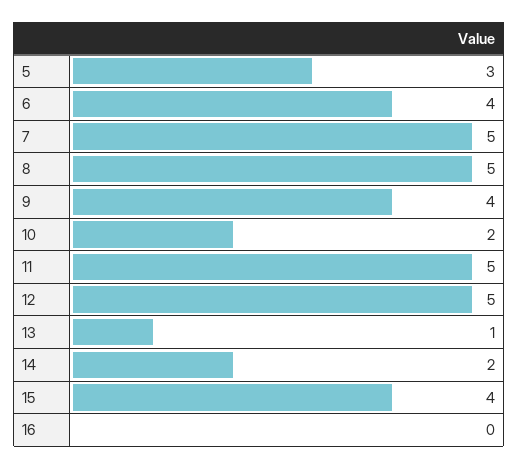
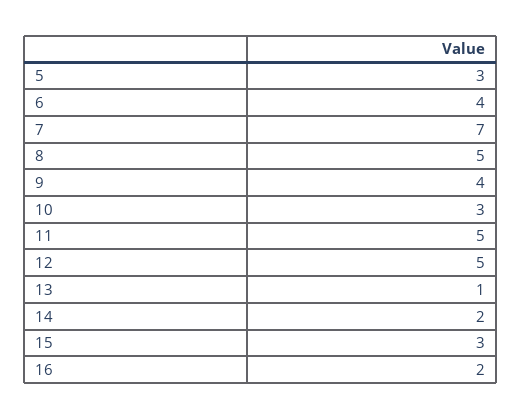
7: 5 -> 7
10: 2 -> 3
15: 4 -> 3
16: 0 -> 2

